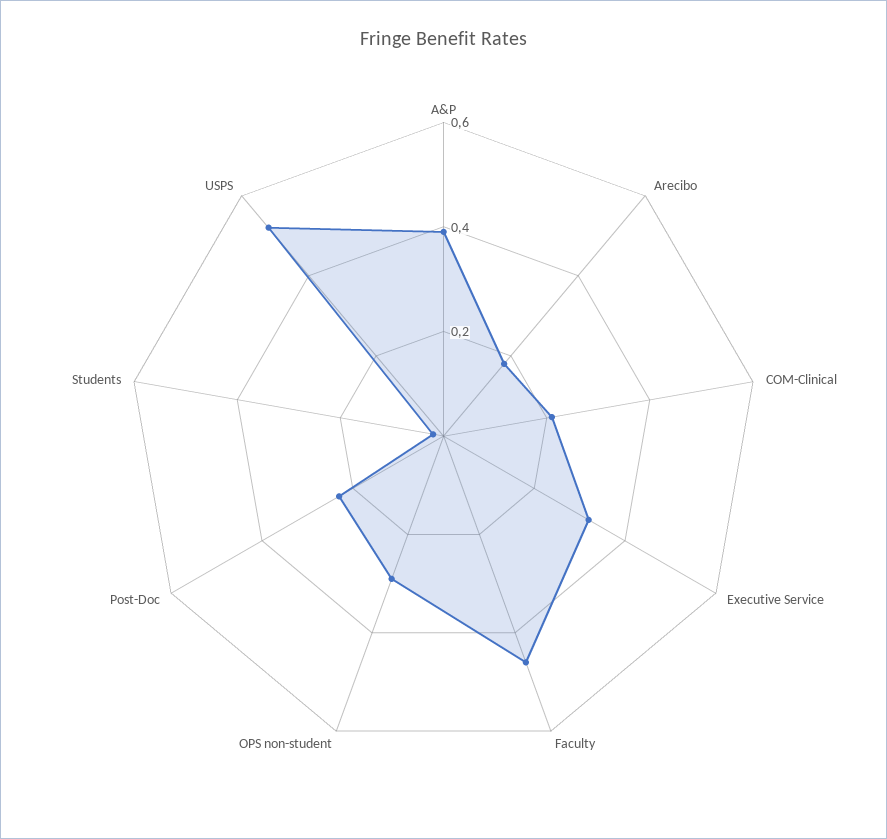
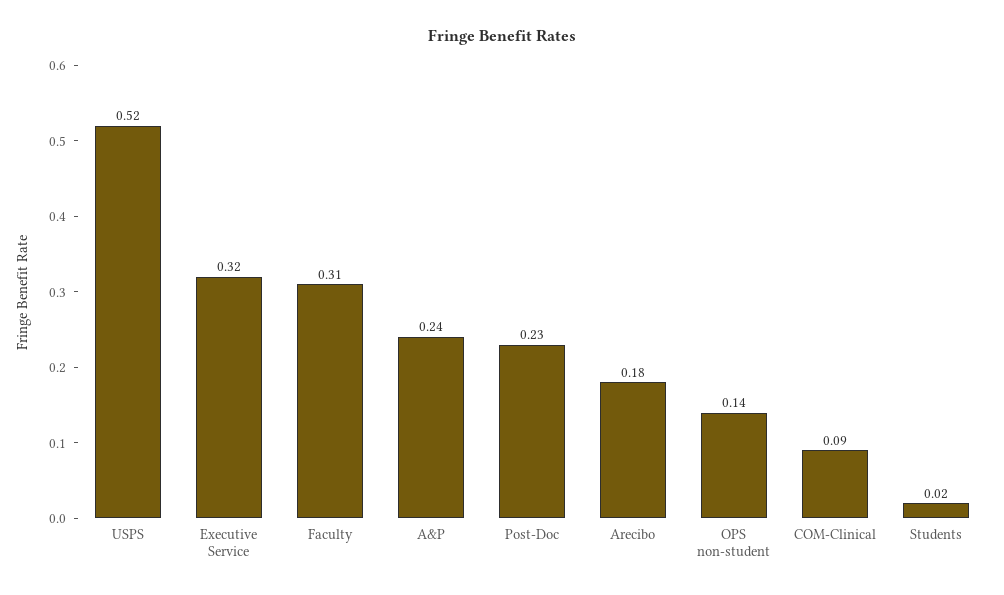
A&P: 0.4 -> 0.24
COM-Clinical: 0.2 -> 0.09
Faculty: 0.45 -> 0.31
OPS non-student: 0.3 -> 0.14

